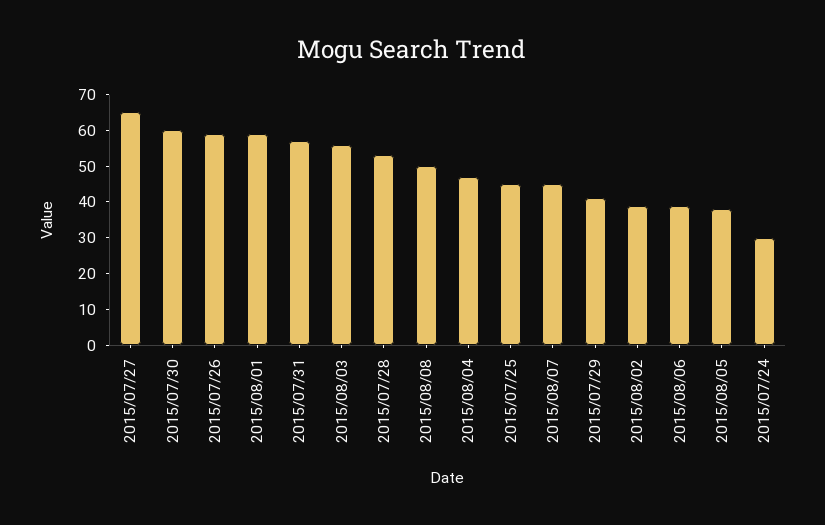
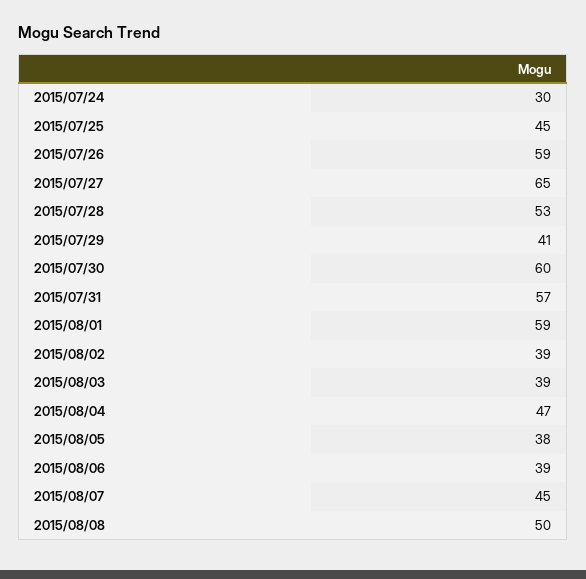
2015/08/03: 55 -> 39

